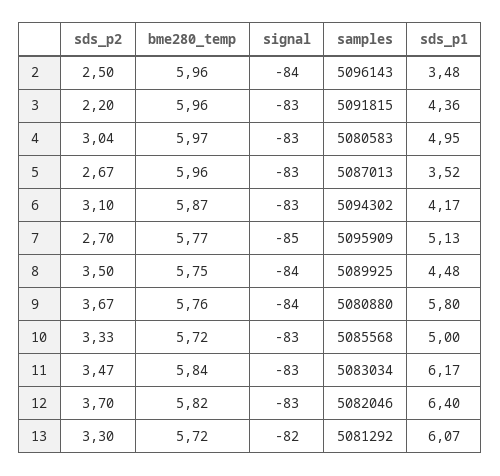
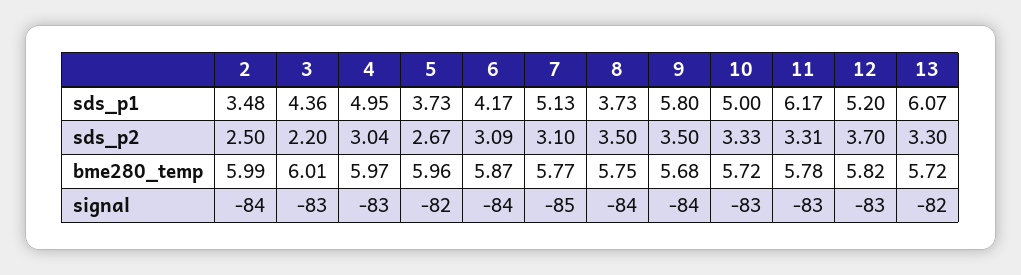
bme280_temp, 2: 5.96 -> 5.99
samples, 2: 5096143 -> none
bme280_temp, 3: 5.96 -> 6.01
samples, 3: 5091815 -> none
samples, 4: 5080583 -> none
signal, 5: -83 -> -82
samples, 5: 5087013 -> none
sds_p1, 5: 3.52 -> 3.73
sds_p2, 6: 3.1 -> 3.09
signal, 6: -83 -> -84
samples, 6: 5094302 -> none
sds_p2, 7: 2.7 -> 3.1
samples, 7: 5095909 -> none
samples, 8: 5089925 -> none
sds_p1, 8: 4.48 -> 3.73
sds_p2, 9: 3.67 -> 3.5
bme280_temp, 9: 5.76 -> 5.68
samples, 9: 5080880 -> none
samples, 10: 5085568 -> none
sds_p2, 11: 3.47 -> 3.31
bme280_temp, 11: 5.84 -> 5.78
samples, 11: 5083034 -> none
samples, 12: 5082046 -> none
sds_p1, 12: 6.4 -> 5.2
samples, 13: 5081292 -> none

